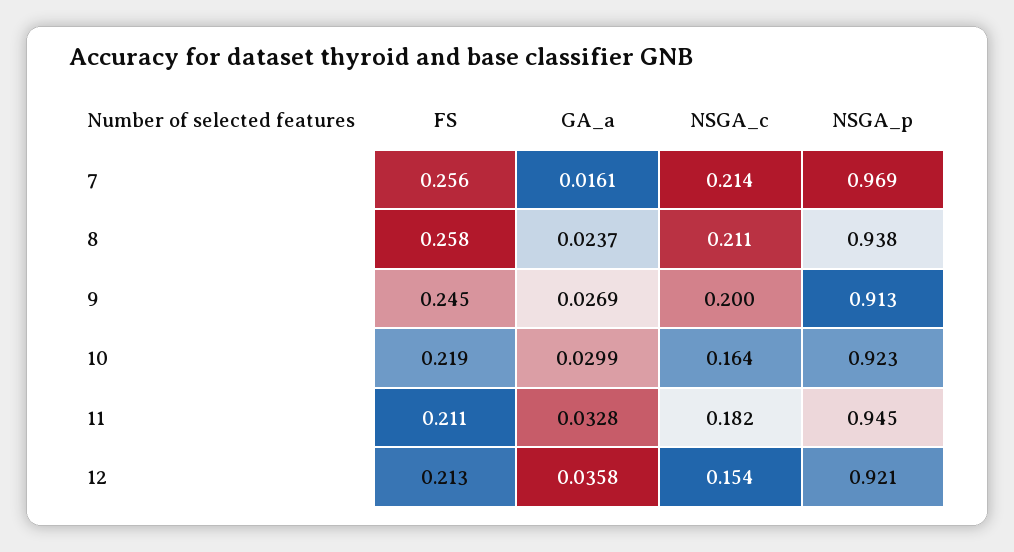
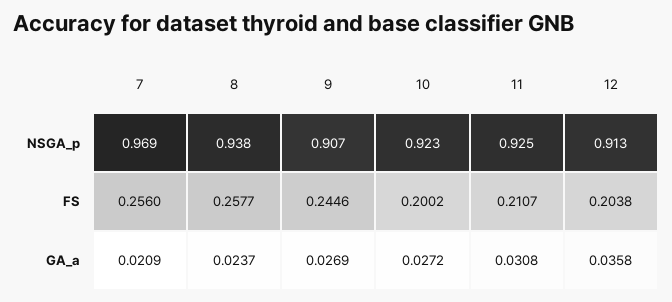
GA_a, 7: 0.0161 -> 0.0209
NSGA_c, 7: 0.214 -> none
NSGA_c, 8: 0.211 -> none
NSGA_c, 9: 0.2 -> none
NSGA_p, 9: 0.913 -> 0.907
FS, 10: 0.219 -> 0.2002
GA_a, 10: 0.0299 -> 0.0272
NSGA_c, 10: 0.164 -> none
GA_a, 11: 0.0328 -> 0.0308
NSGA_c, 11: 0.182 -> none
NSGA_p, 11: 0.945 -> 0.925
FS, 12: 0.213 -> 0.2038
NSGA_c, 12: 0.154 -> none
NSGA_p, 12: 0.921 -> 0.913

